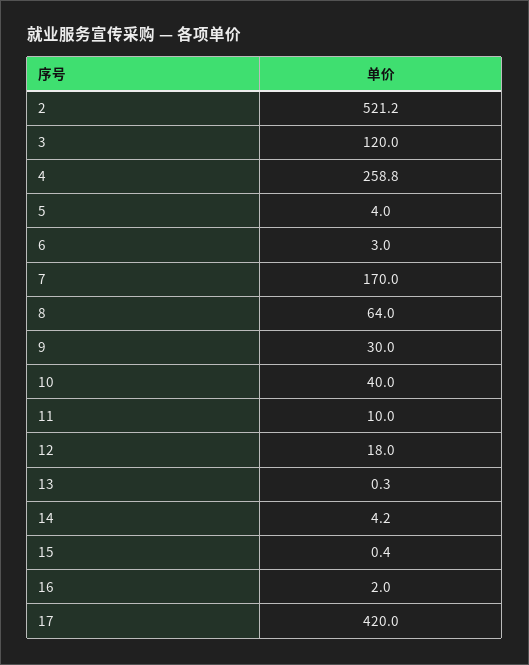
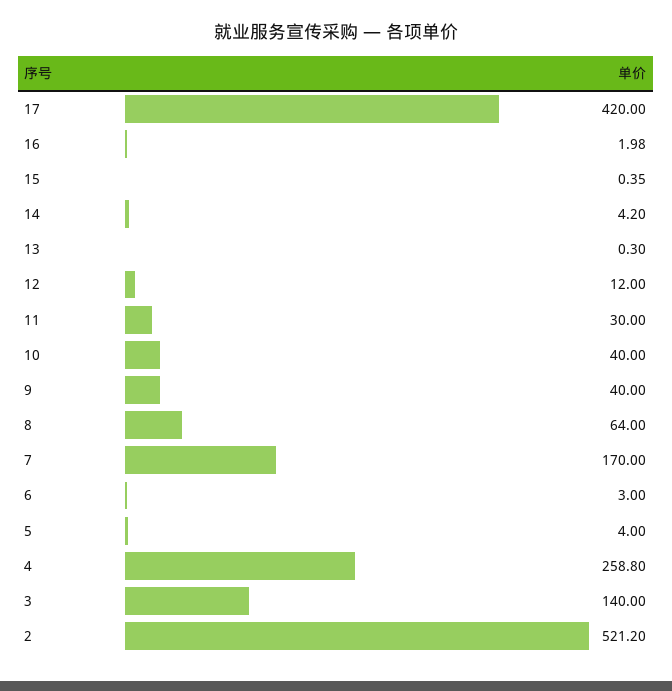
3: 120 -> 140
9: 30 -> 40
11: 10 -> 30
12: 18 -> 12

